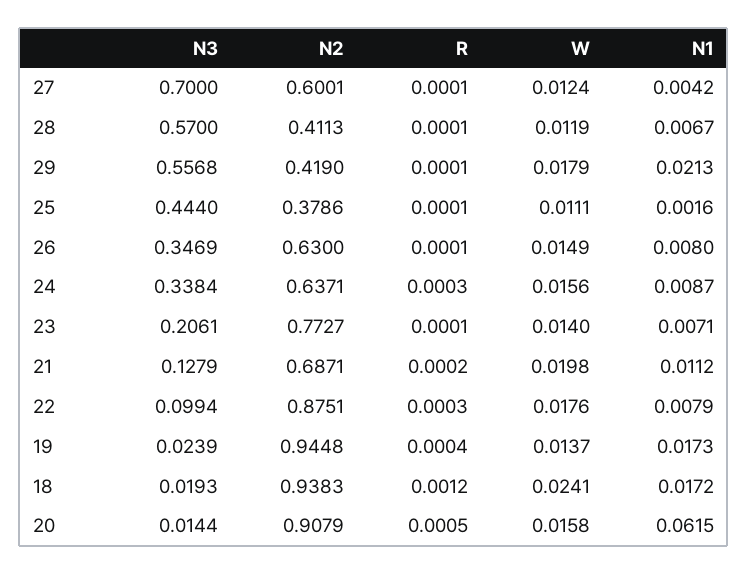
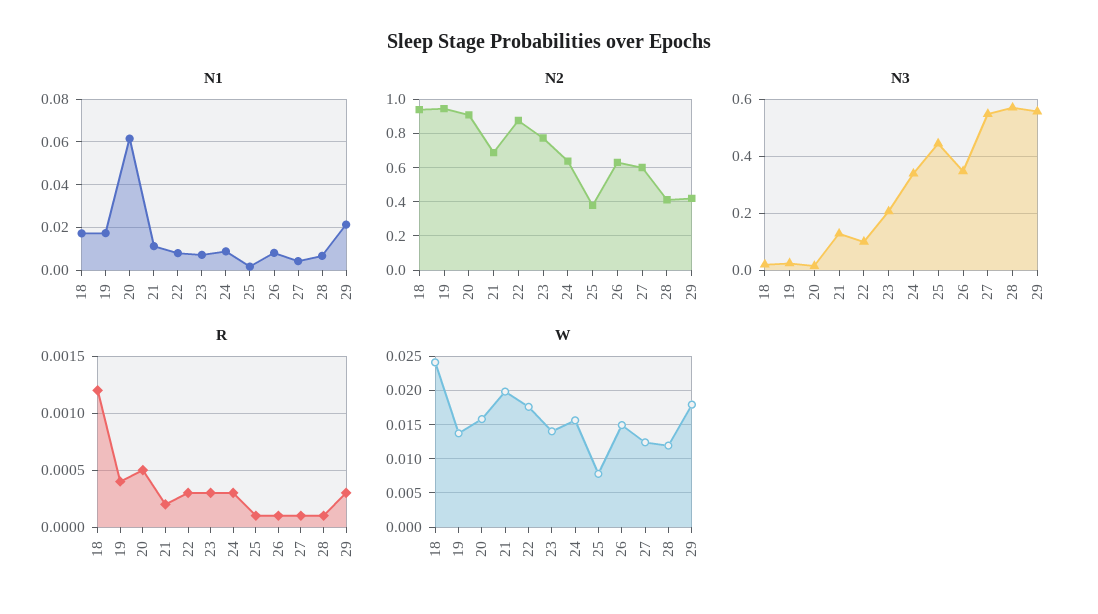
N3, 27: 0.7 -> 0.55
R, 29: 0.0001 -> 0.0003
W, 25: 0.0111 -> 0.008
R, 23: 0.0001 -> 0.0003

